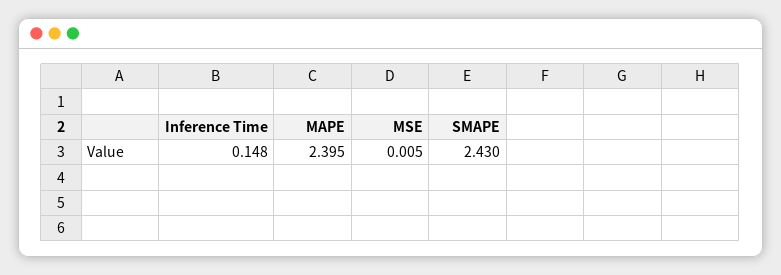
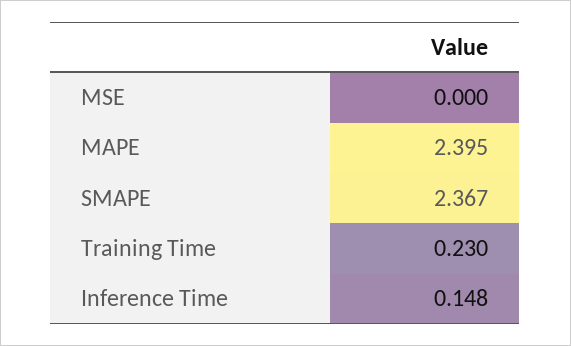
MSE: 0.005 -> 0
SMAPE: 2.43 -> 2.367
Training Time: none -> 0.23

